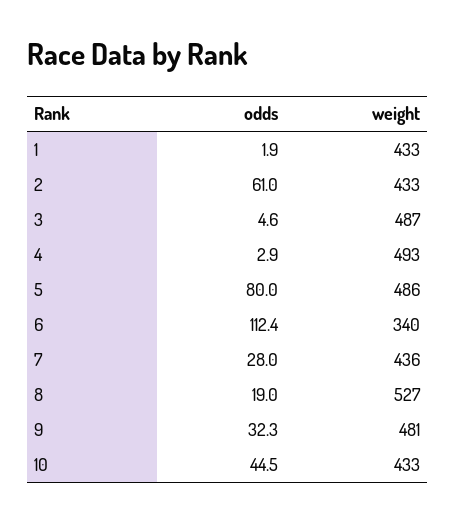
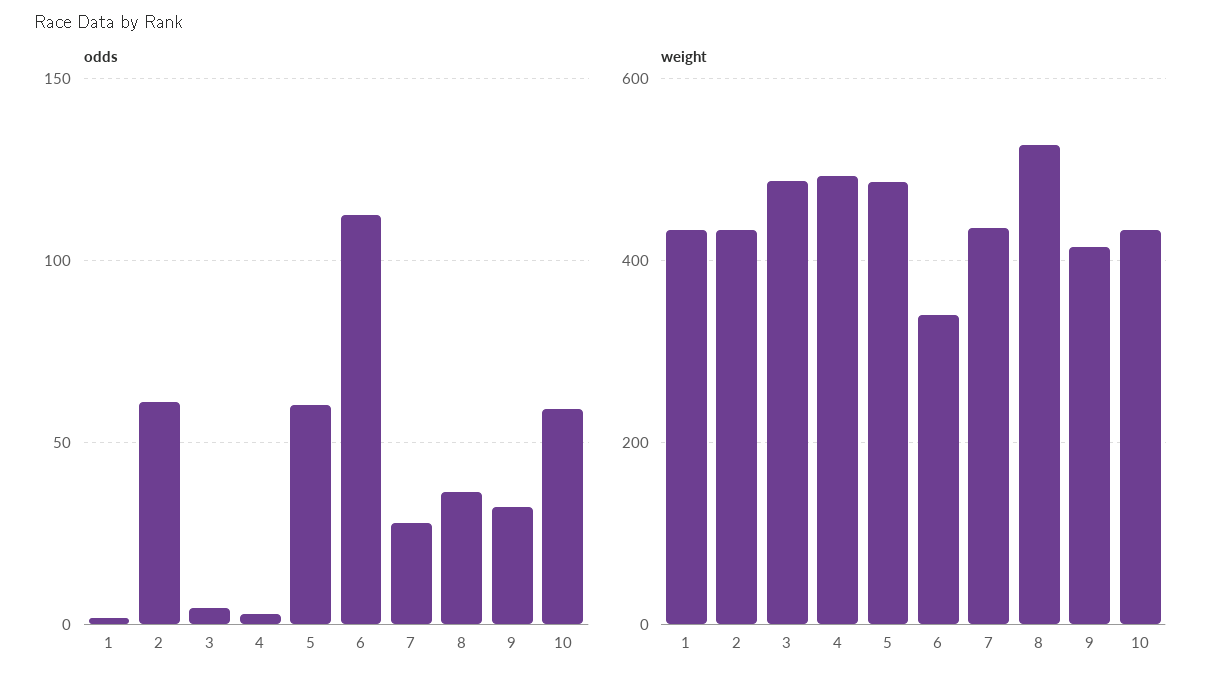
odds, 5: 80 -> 60
odds, 8: 19 -> 35
weight, 9: 481 -> 420
odds, 10: 44.5 -> 60

